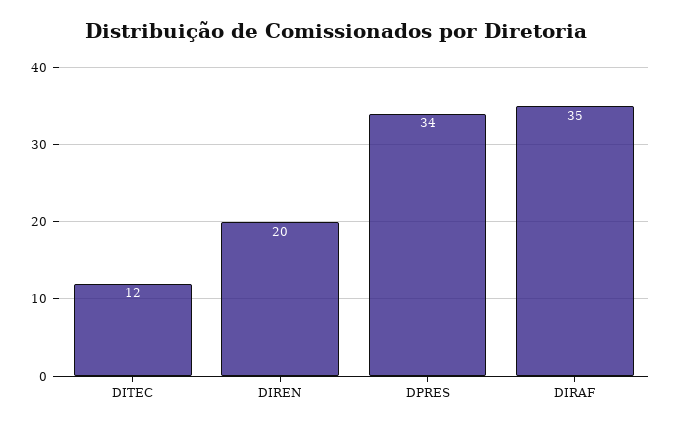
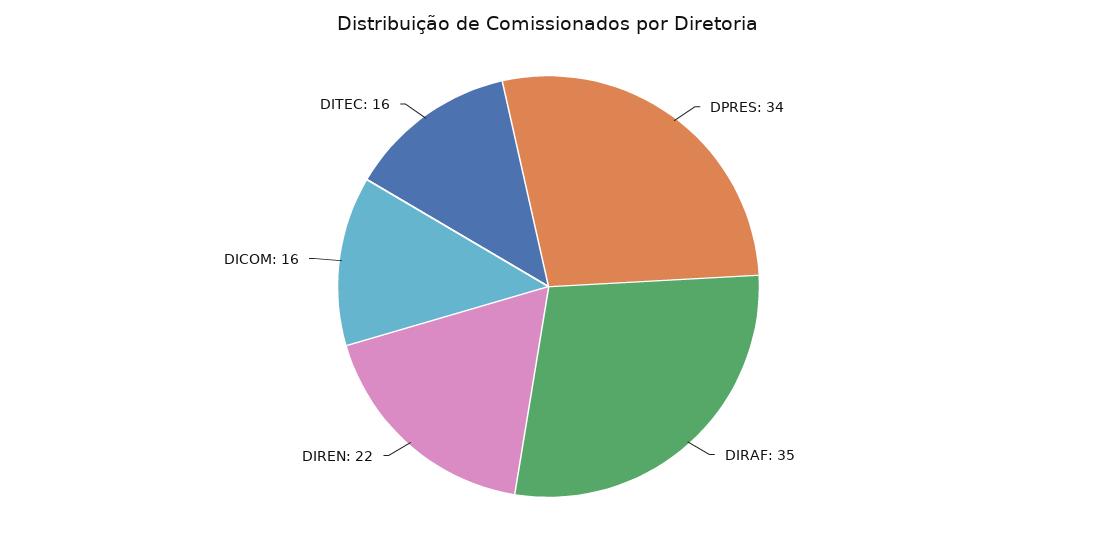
DITEC: 12 -> 16
DIREN: 20 -> 22
DICOM: none -> 16

